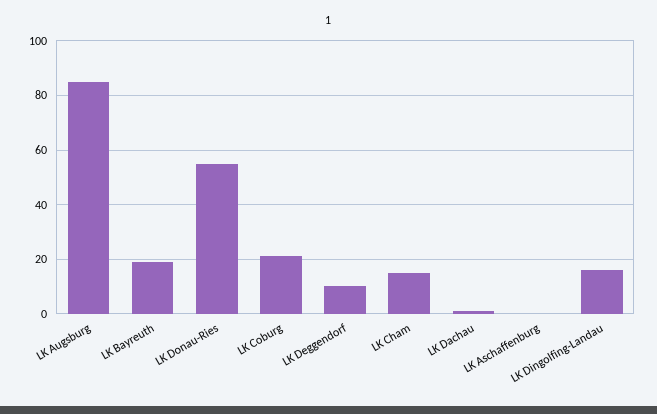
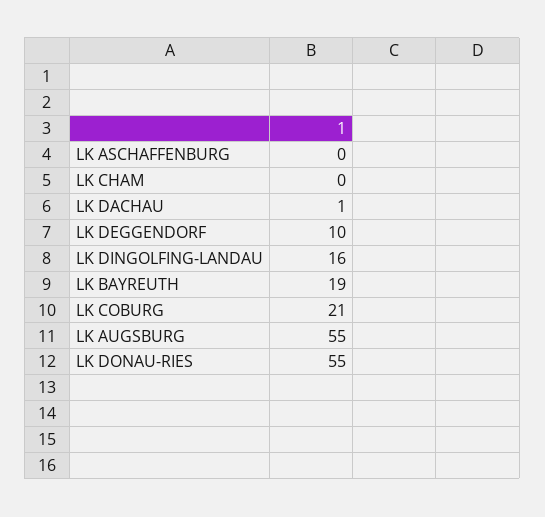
LK Augsburg: 85 -> 55
LK Cham: 15 -> 0

